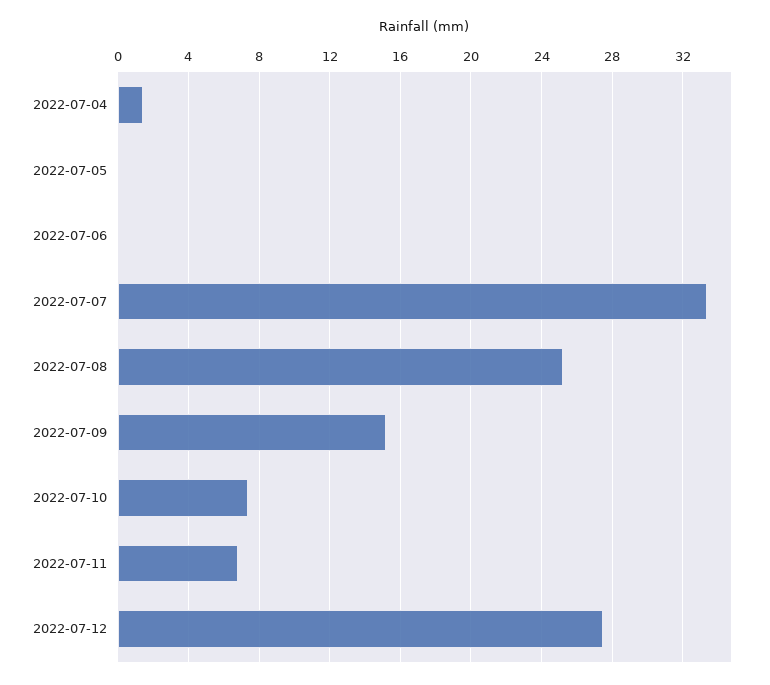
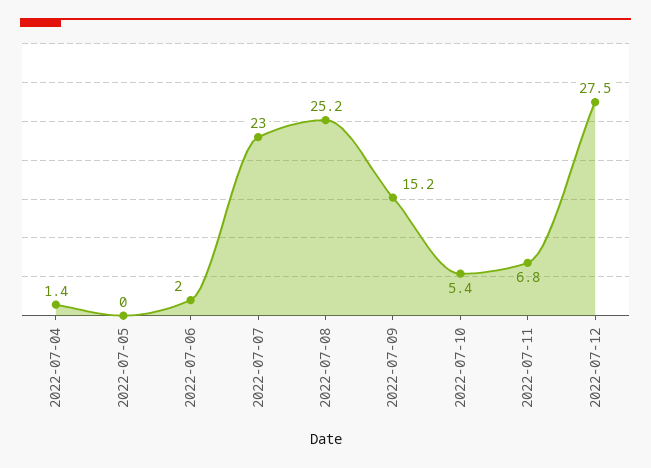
2022-07-06: 0 -> 2
2022-07-07: 33.5 -> 23
2022-07-10: 7.5 -> 5.4

